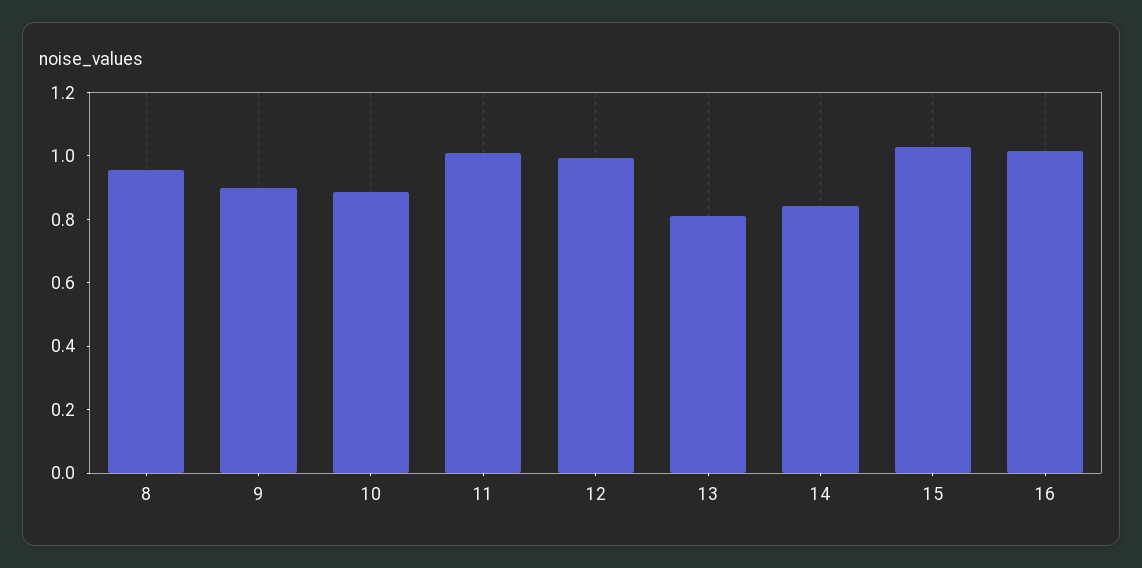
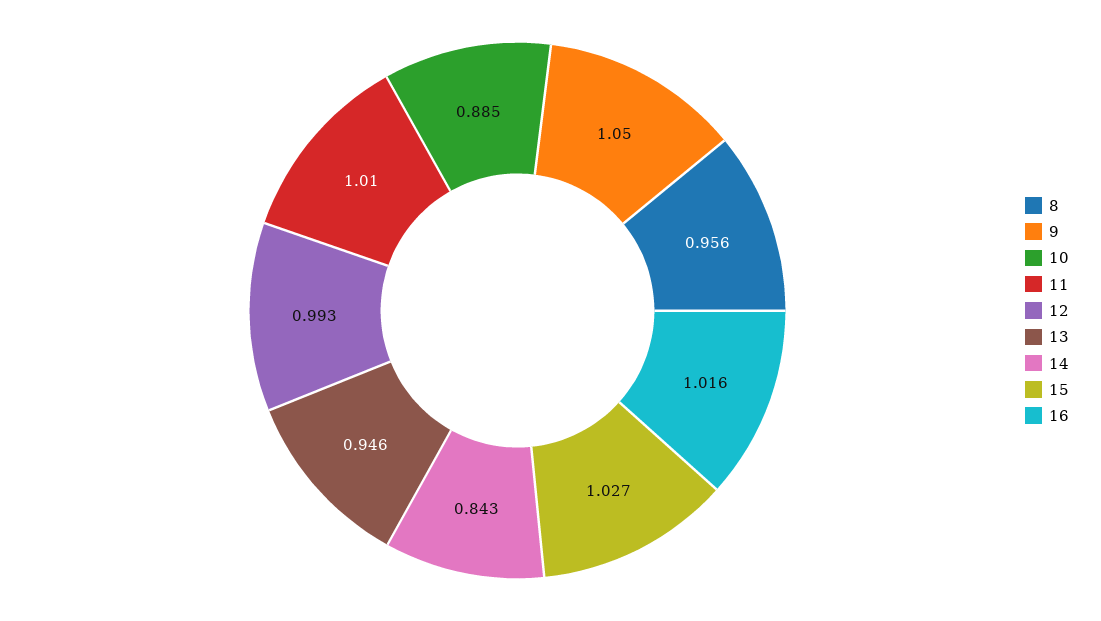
9: 0.9 -> 1.05
13: 0.8 -> 0.946

